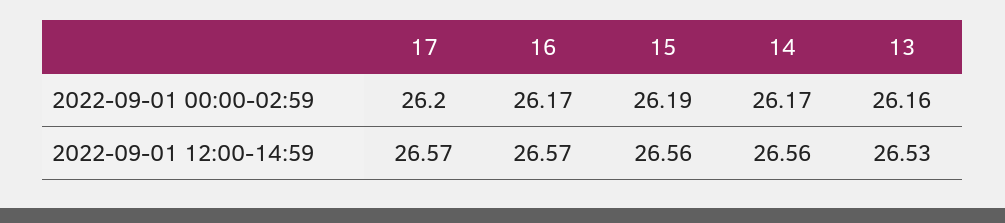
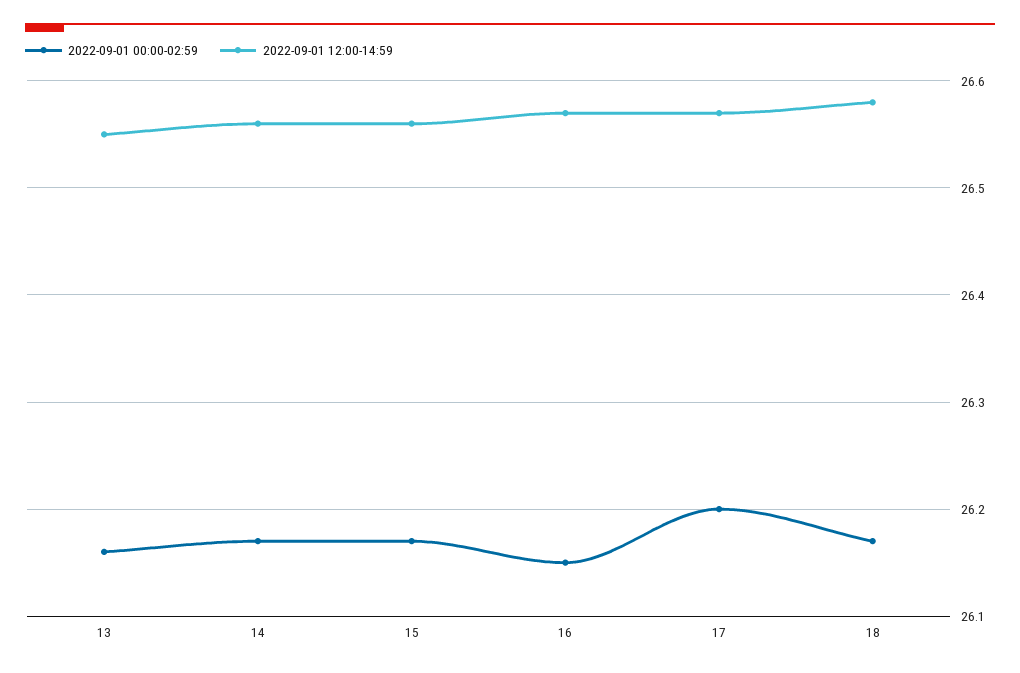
2022-09-01 00:00-02:59, 16: 26.17 -> 26.15
2022-09-01 00:00-02:59, 15: 26.19 -> 26.17
2022-09-01 12:00-14:59, 13: 26.53 -> 26.55
2022-09-01 00:00-02:59, 18: none -> 26.17
2022-09-01 12:00-14:59, 18: none -> 26.58

